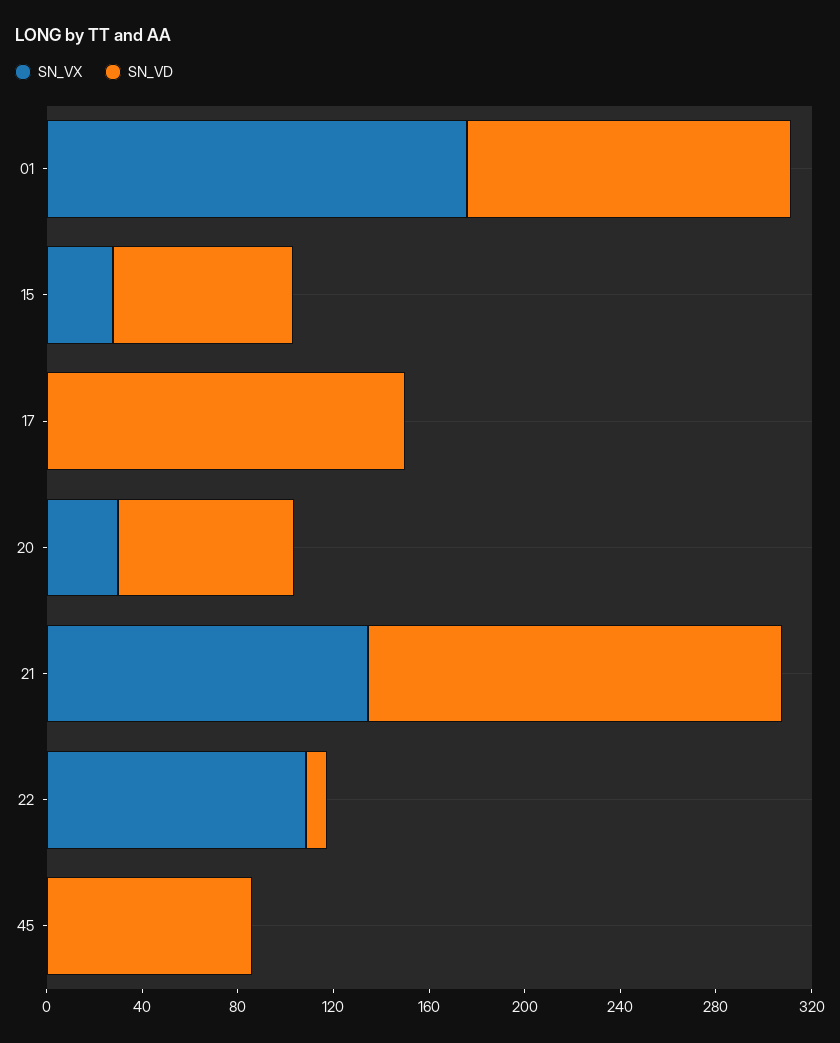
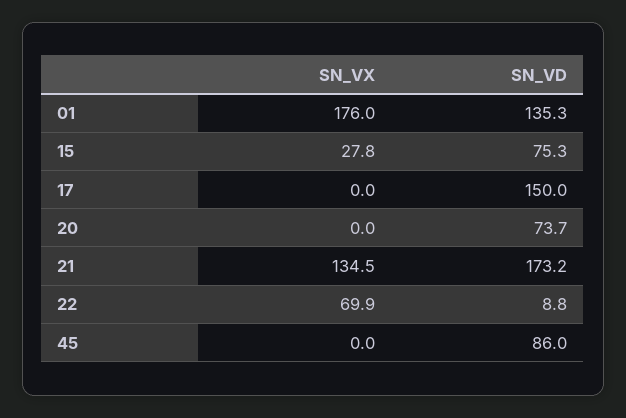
SN_VX, 20: 30 -> 0
SN_VX, 22: 110 -> 69.9

